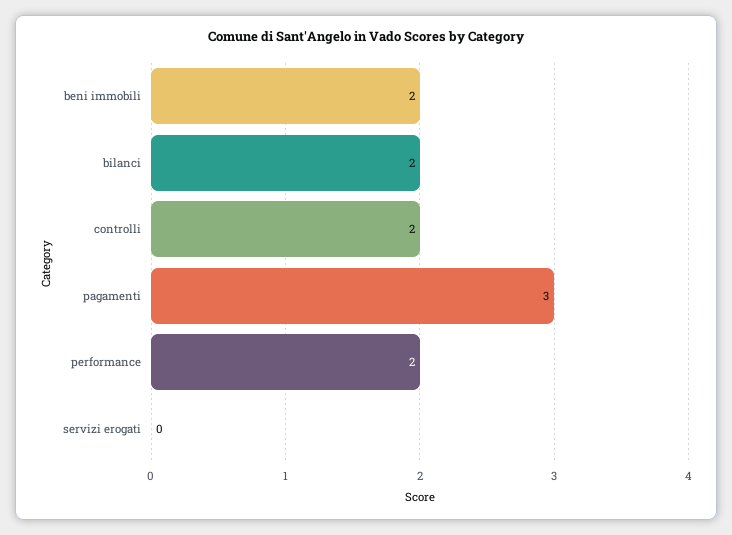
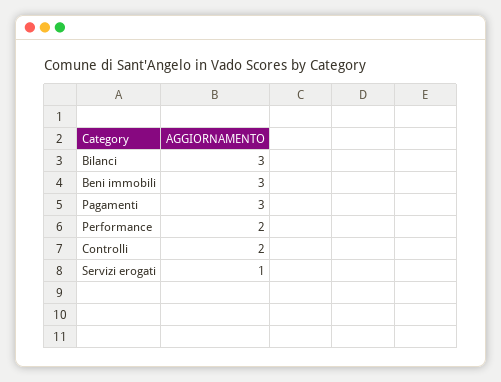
beni immobili: 2 -> 3
bilanci: 2 -> 3
servizi erogati: 0 -> 1

